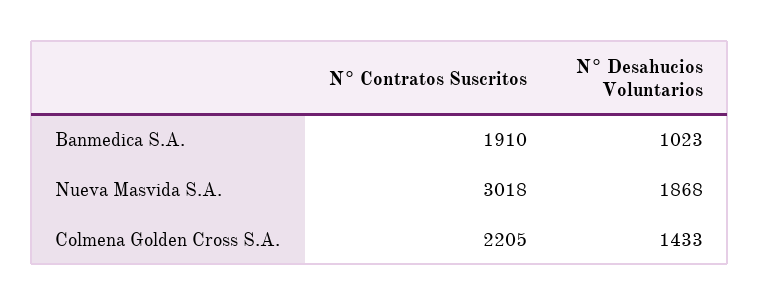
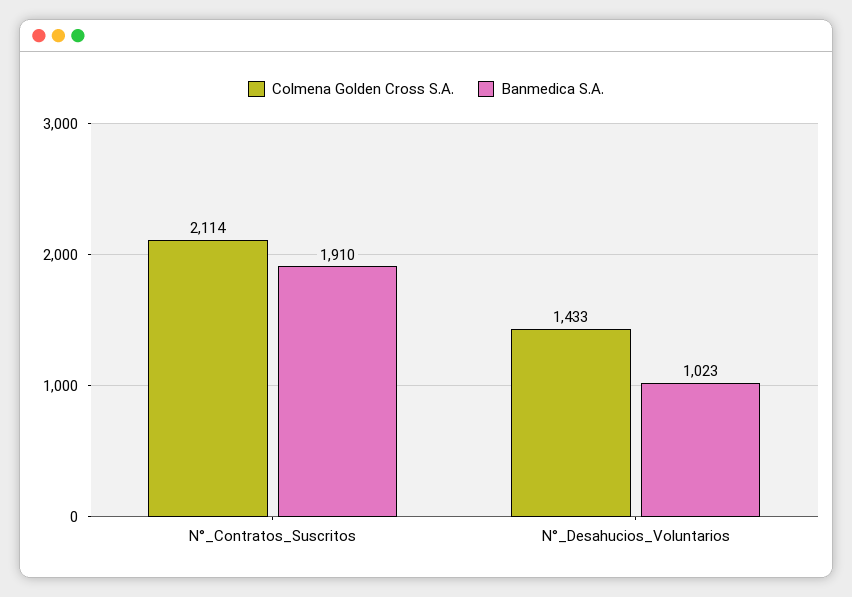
Nueva Masvida S.A., N° Contratos Suscritos: 3018 -> none
Nueva Masvida S.A., N° Desahucios Voluntarios: 1868 -> none
Colmena Golden Cross S.A., N° Contratos Suscritos: 2205 -> 2114

